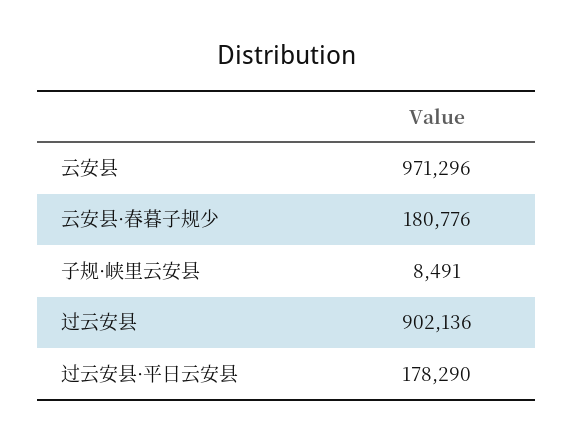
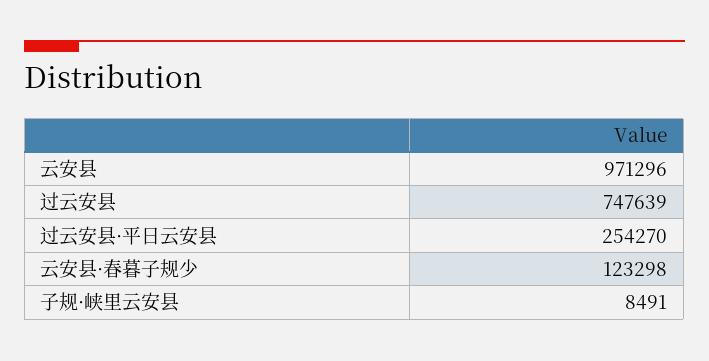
云安县·春暮子规少: 180776 -> 123298
过云安县: 902136 -> 747639
过云安县·平日云安县: 178290 -> 254270

